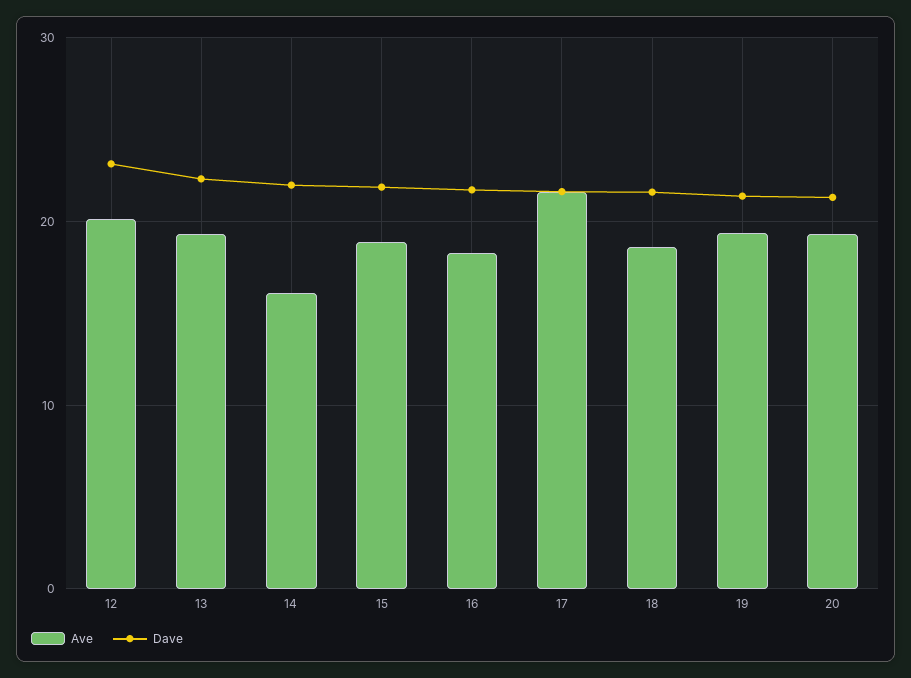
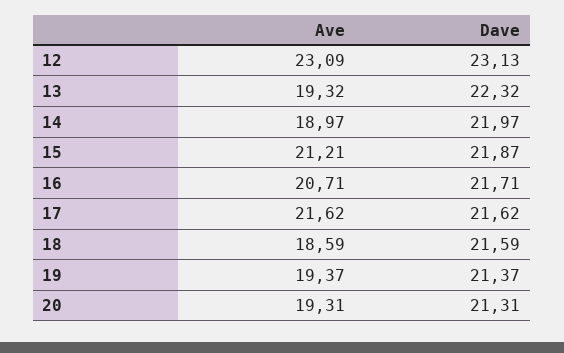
Ave, 12: 20 -> 23.09
Ave, 14: 16 -> 18.97
Ave, 15: 19 -> 21.21
Ave, 16: 18 -> 20.71

